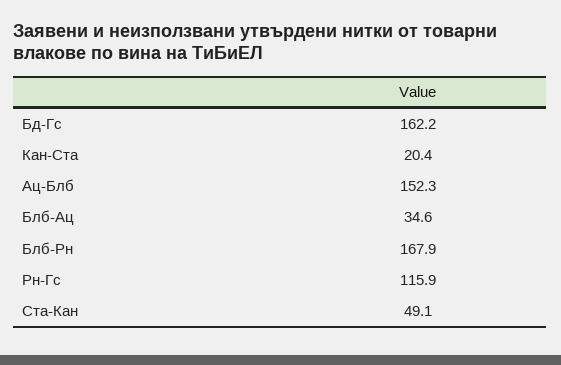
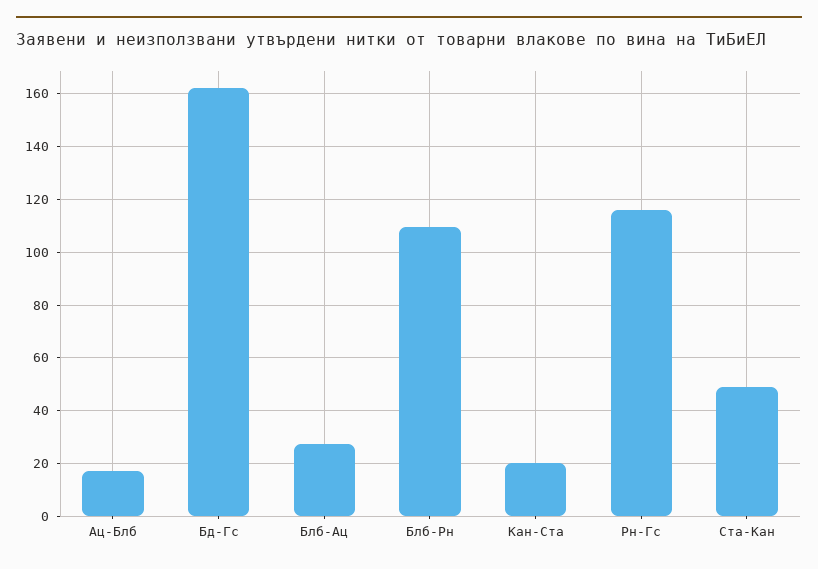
Ац-Блб: 152.3 -> 17.5
Блб-Ац: 34.6 -> 27.5
Блб-Рн: 167.9 -> 110

